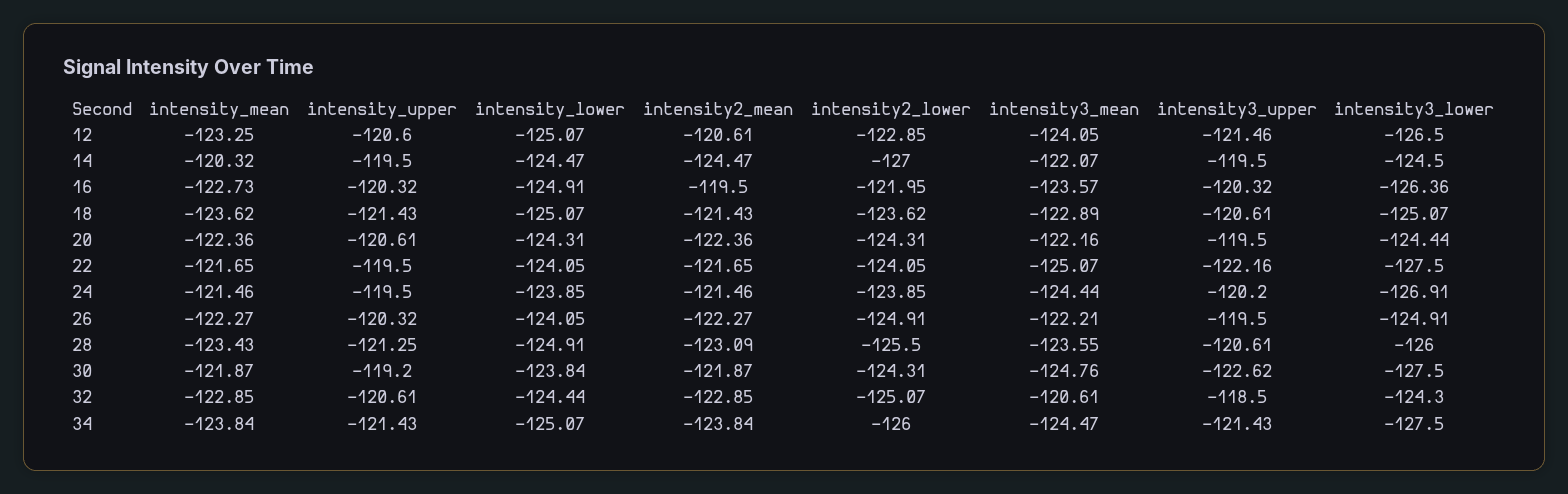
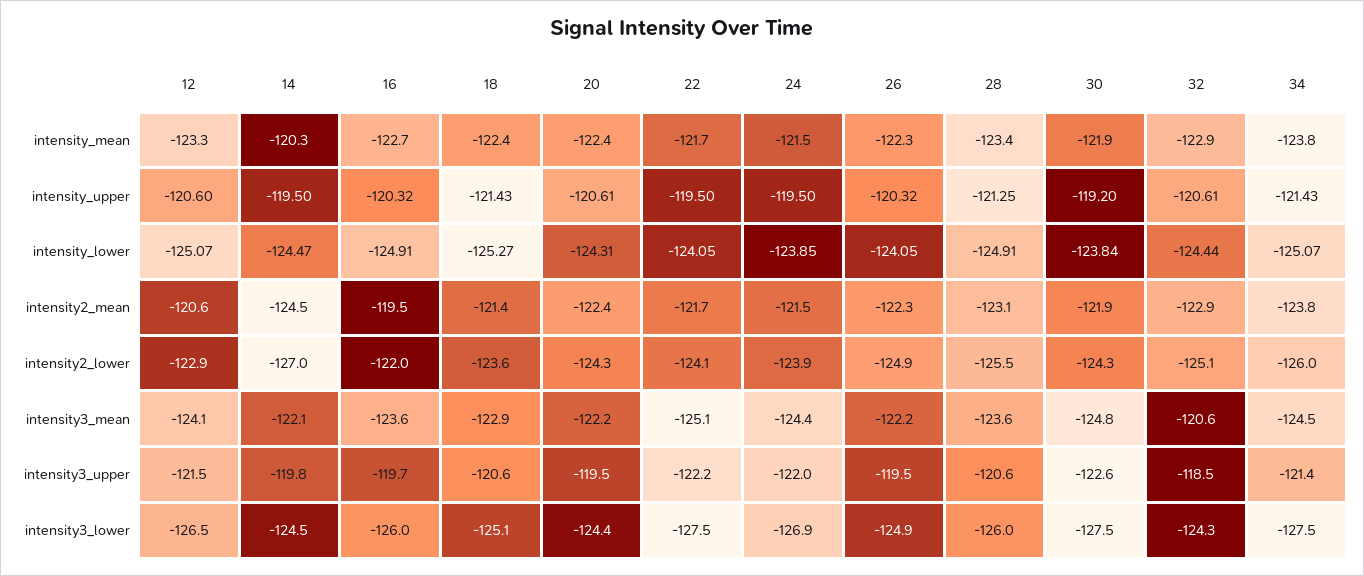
intensity3_upper, 14: -119.5 -> -119.8
intensity3_upper, 16: -120.32 -> -119.7
intensity3_lower, 16: -126.36 -> -126
intensity_mean, 18: -123.62 -> -122.4
intensity_lower, 18: -125.07 -> -125.27
intensity3_upper, 24: -120.2 -> -122

